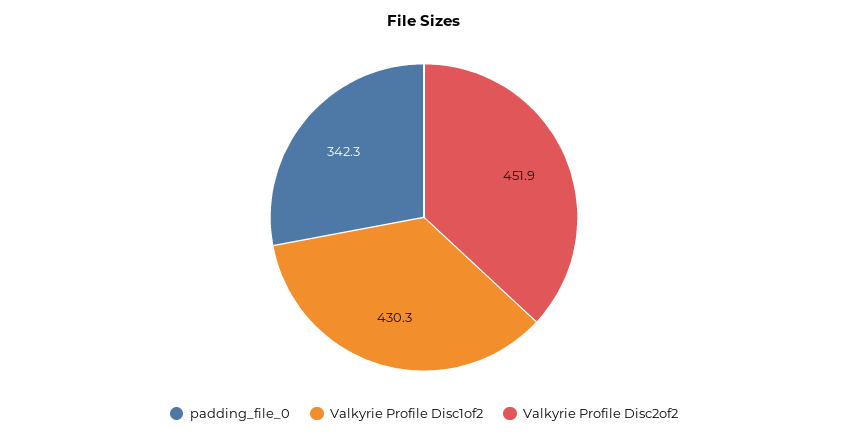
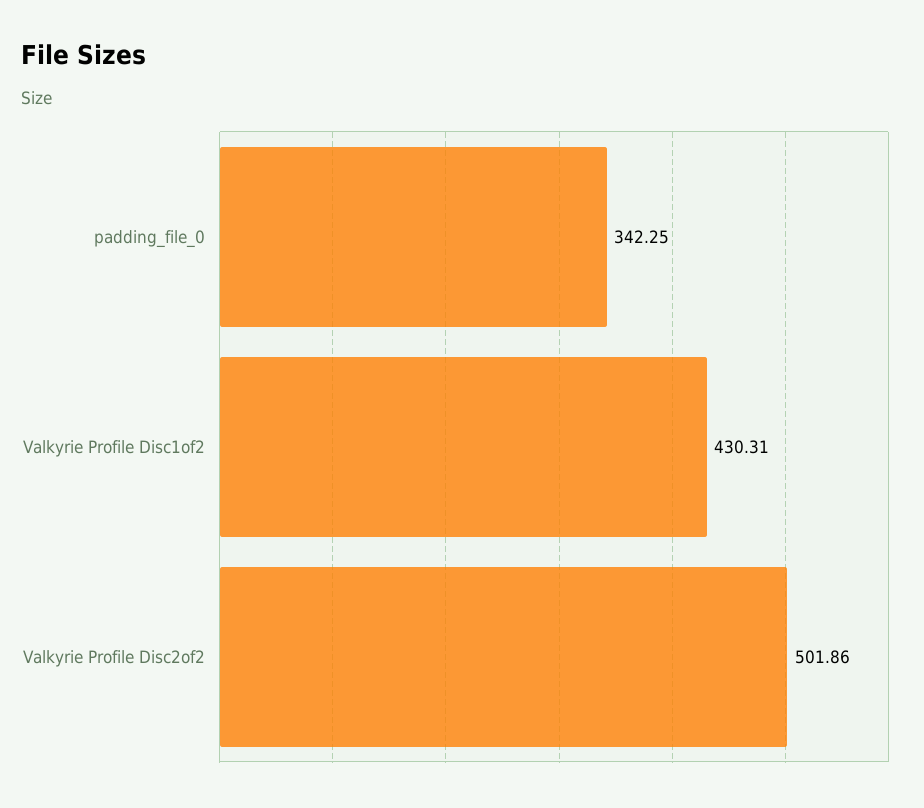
Valkyrie Profile Disc2of2: 451.9 -> 501.86

